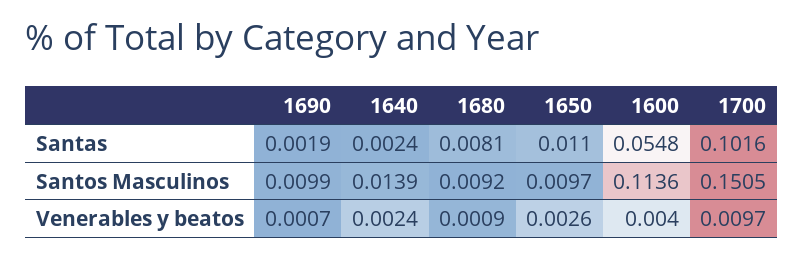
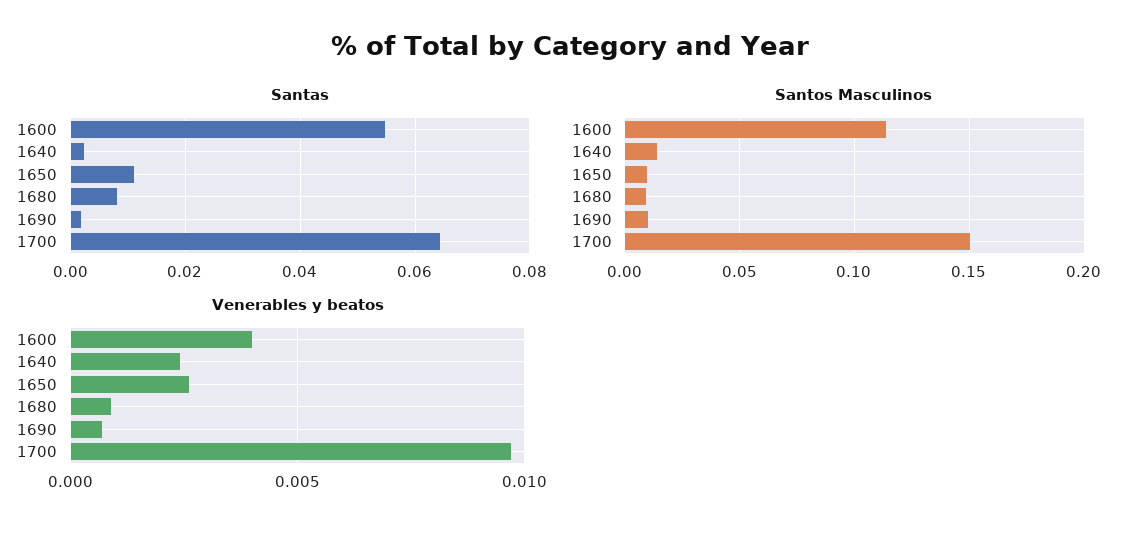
Santas, 1700: 0.1016 -> 0.064

